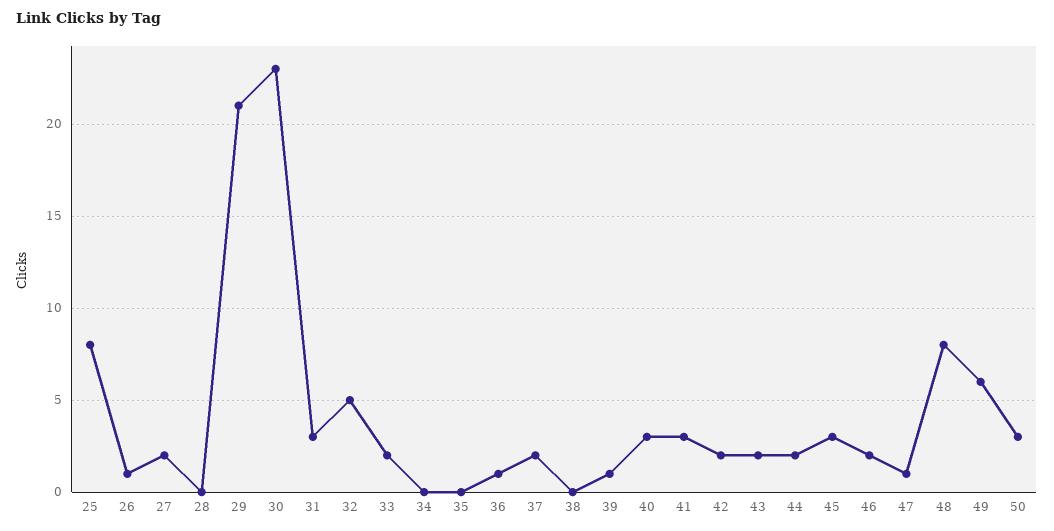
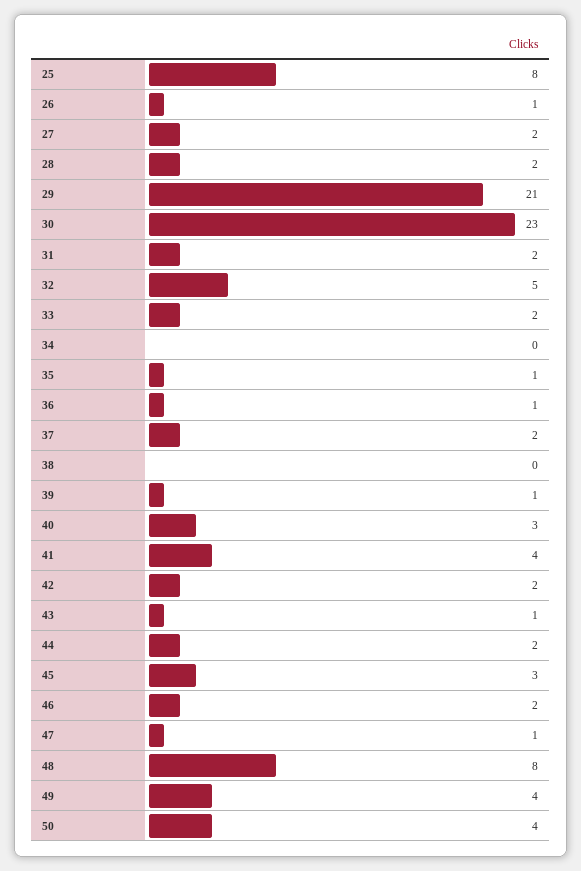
28: 0 -> 2
31: 3 -> 2
35: 0 -> 1
41: 3 -> 4
43: 2 -> 1
49: 6 -> 4
50: 3 -> 4

